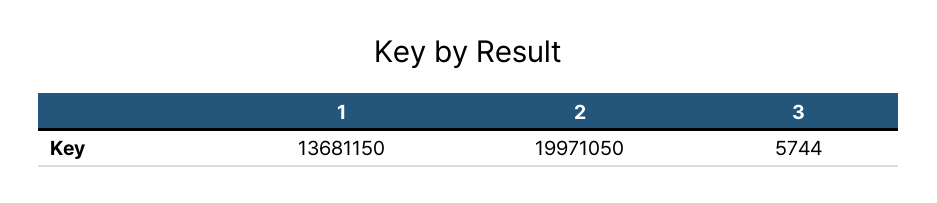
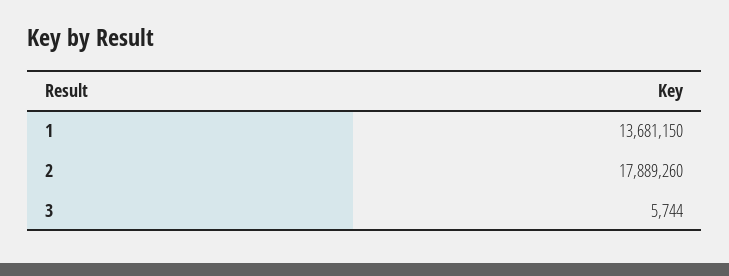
2: 19971050 -> 17889260

